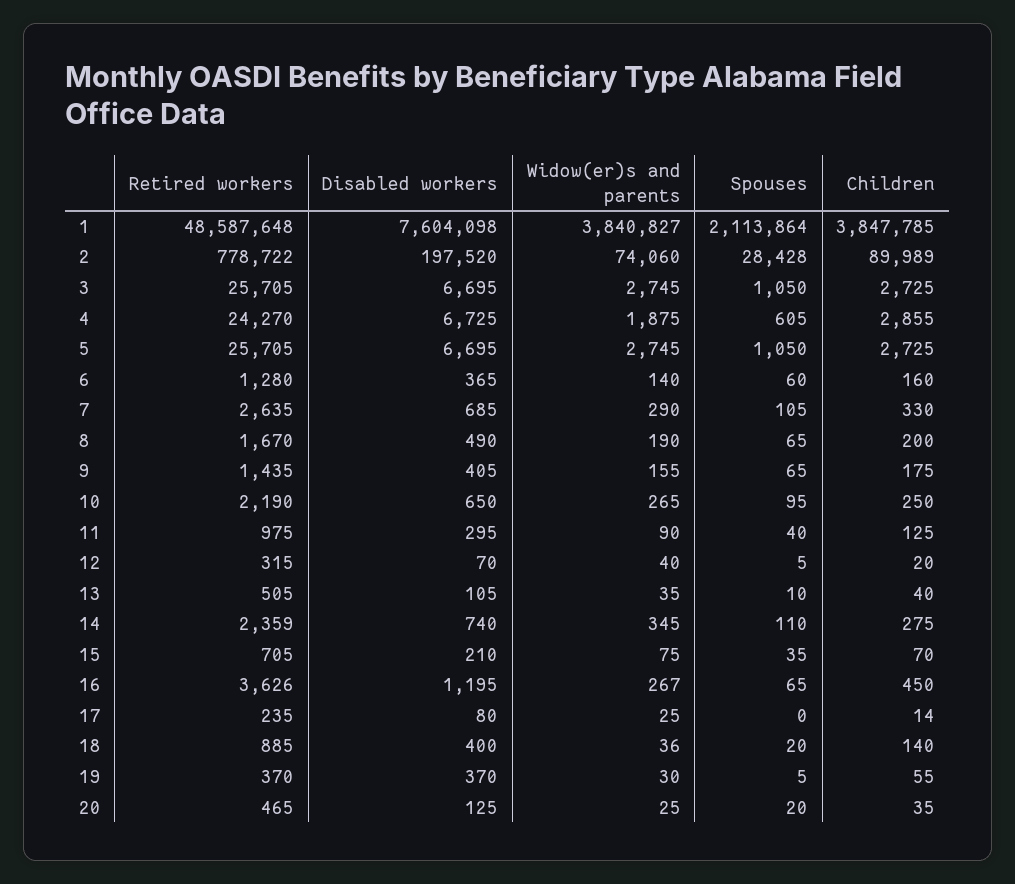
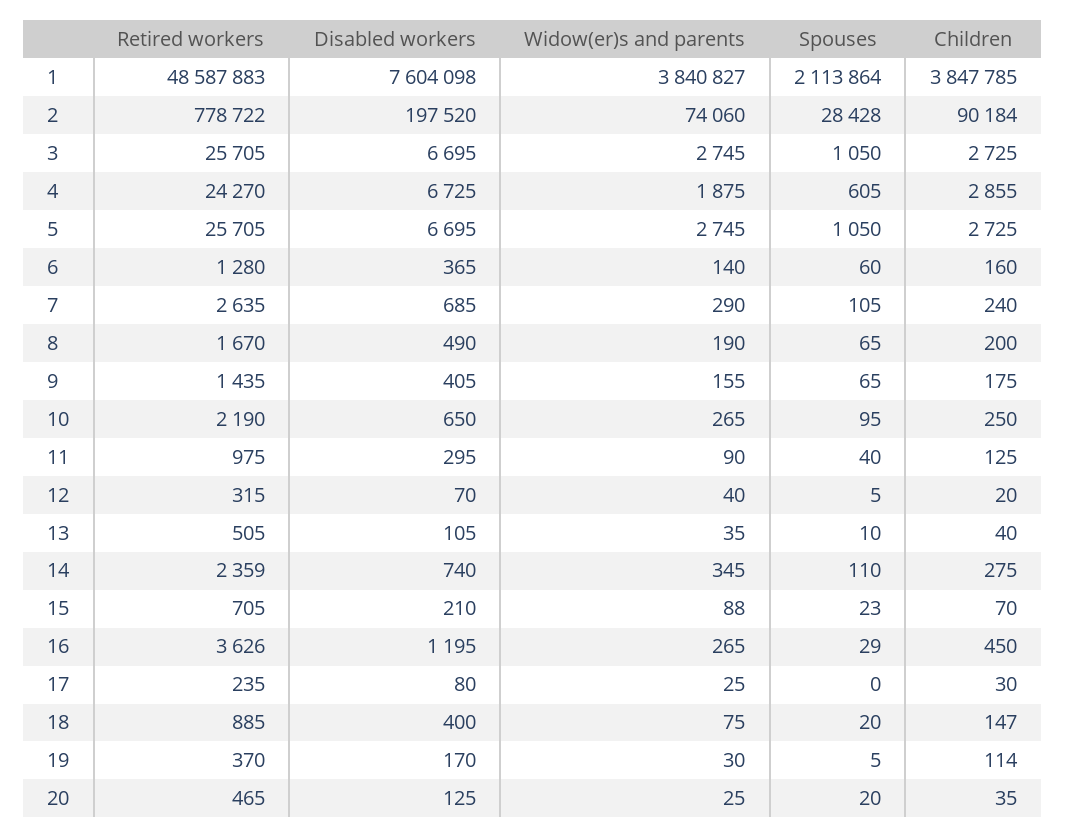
Retired workers, 1: 48587648 -> 48587883
Children, 2: 89989 -> 90184
Children, 7: 330 -> 240
Widow(er)s and parents, 15: 75 -> 88
Spouses, 15: 35 -> 23
Widow(er)s and parents, 16: 267 -> 265
Spouses, 16: 65 -> 29
Children, 17: 14 -> 30
Widow(er)s and parents, 18: 36 -> 75
Children, 18: 140 -> 147
Disabled workers, 19: 370 -> 170
Children, 19: 55 -> 114

